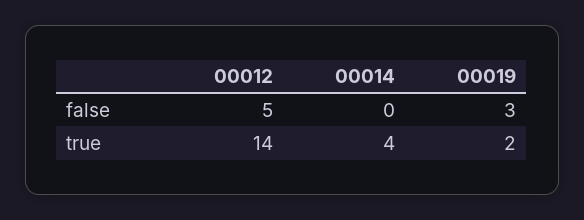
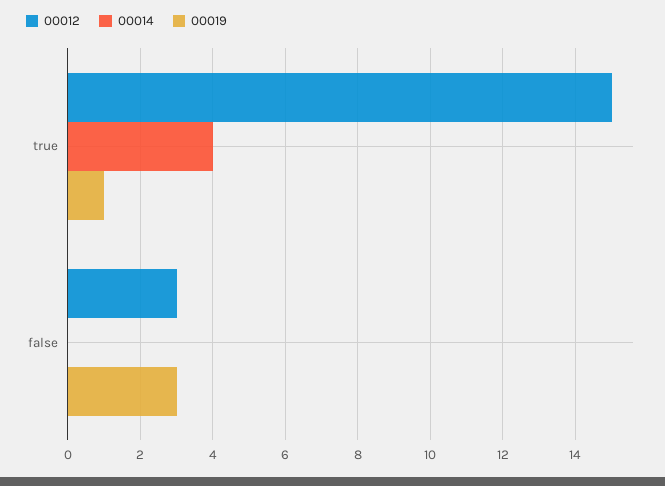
00012, false: 5 -> 3
00012, true: 14 -> 15
00019, true: 2 -> 1

